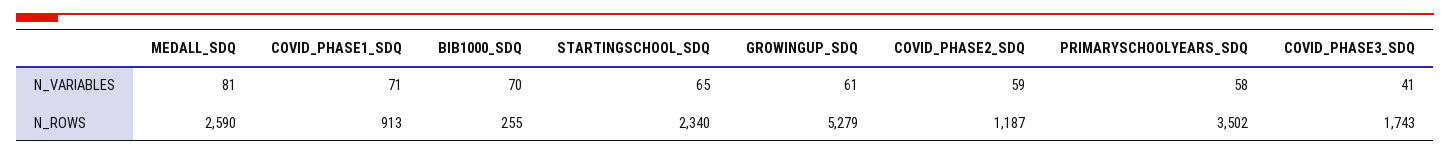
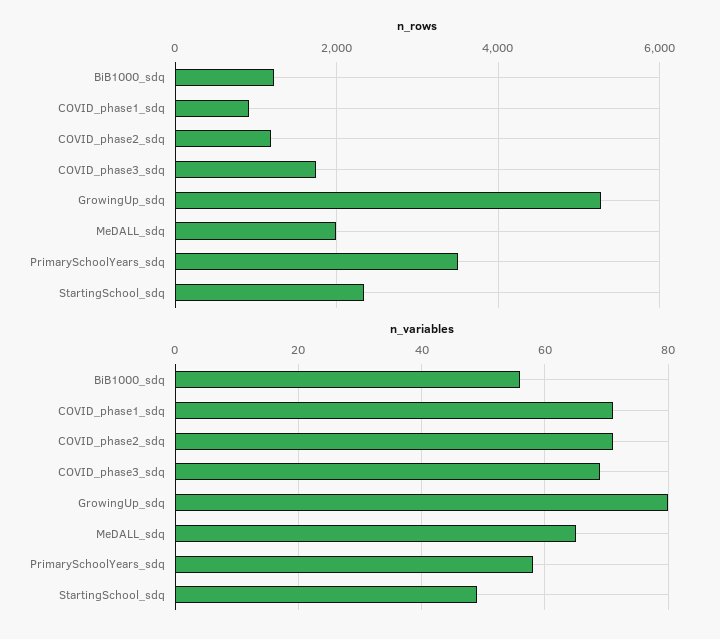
N_VARIABLES, MEDALL_SDQ: 81 -> 65
N_VARIABLES, BIB1000_SDQ: 70 -> 55
N_VARIABLES, STARTINGSCHOOL_SDQ: 65 -> 50
N_VARIABLES, GROWINGUP_SDQ: 61 -> 80
N_VARIABLES, COVID_PHASE2_SDQ: 59 -> 70
N_VARIABLES, COVID_PHASE3_SDQ: 41 -> 70
N_ROWS, MEDALL_SDQ: 2590 -> 2000
N_ROWS, BIB1000_SDQ: 255 -> 1200

